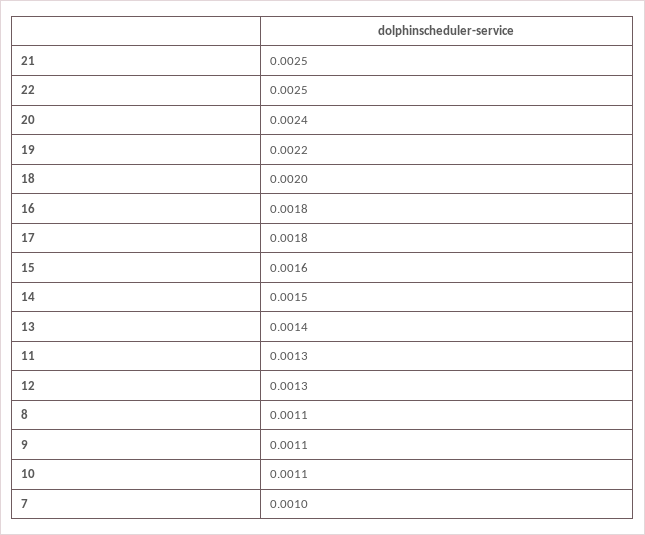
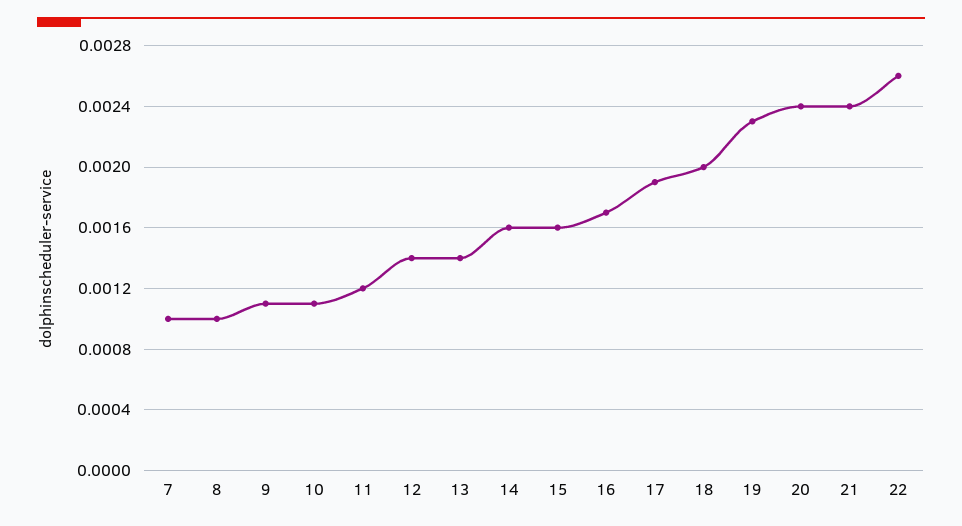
21: 0.0025 -> 0.0024
22: 0.0025 -> 0.0026
19: 0.0022 -> 0.0023
16: 0.0018 -> 0.0017
17: 0.0018 -> 0.0019
14: 0.0015 -> 0.0016
11: 0.0013 -> 0.0012
12: 0.0013 -> 0.0014
8: 0.0011 -> 0.001

